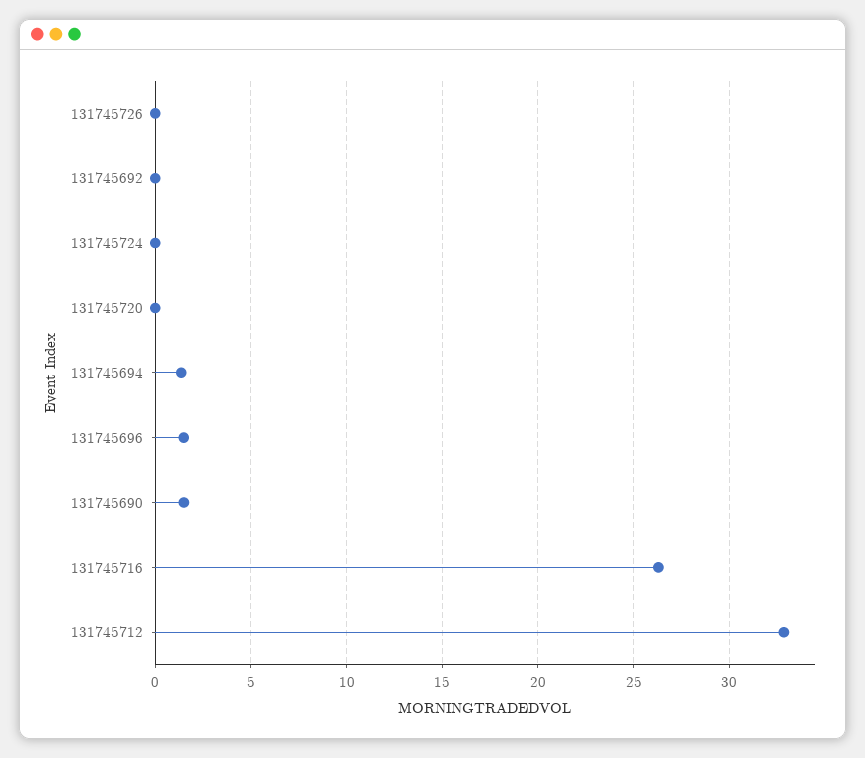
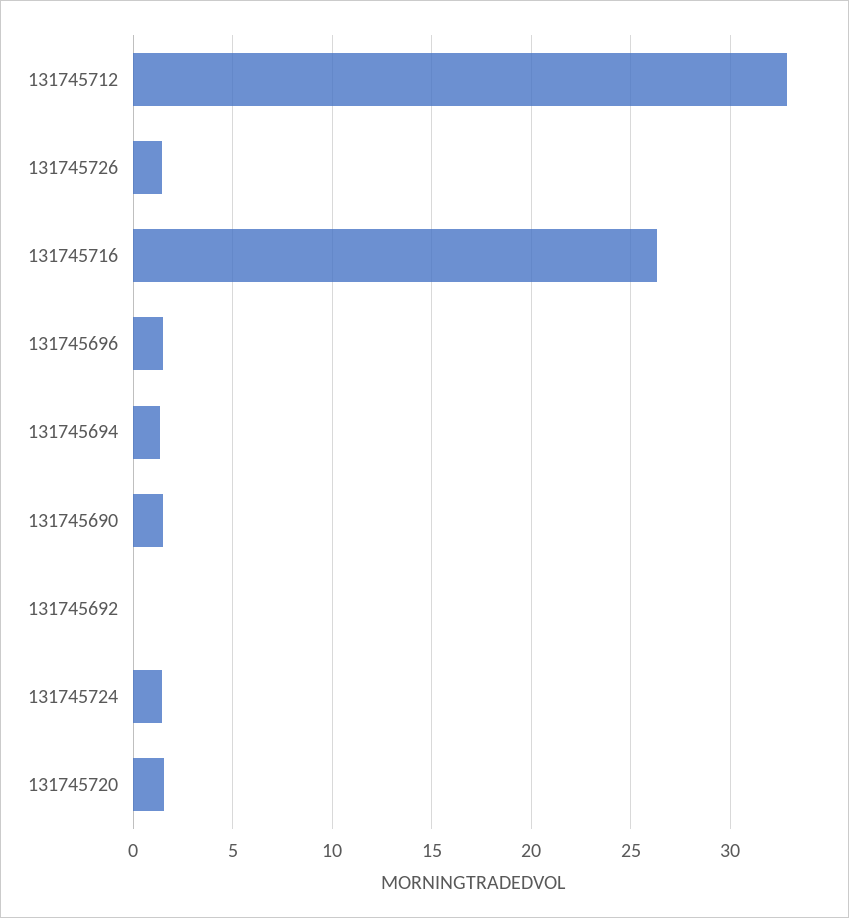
131745726: 0 -> 1.5
131745724: 0 -> 1.5
131745720: 0 -> 1.5

